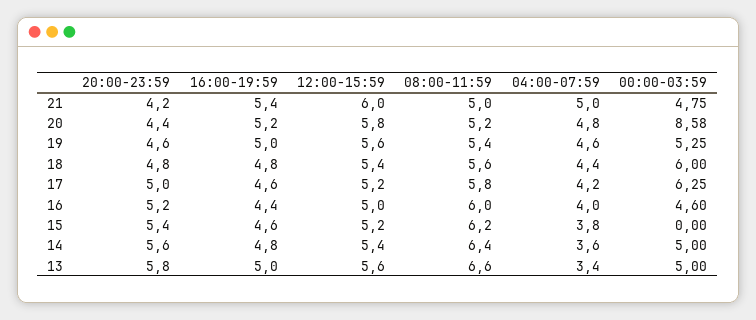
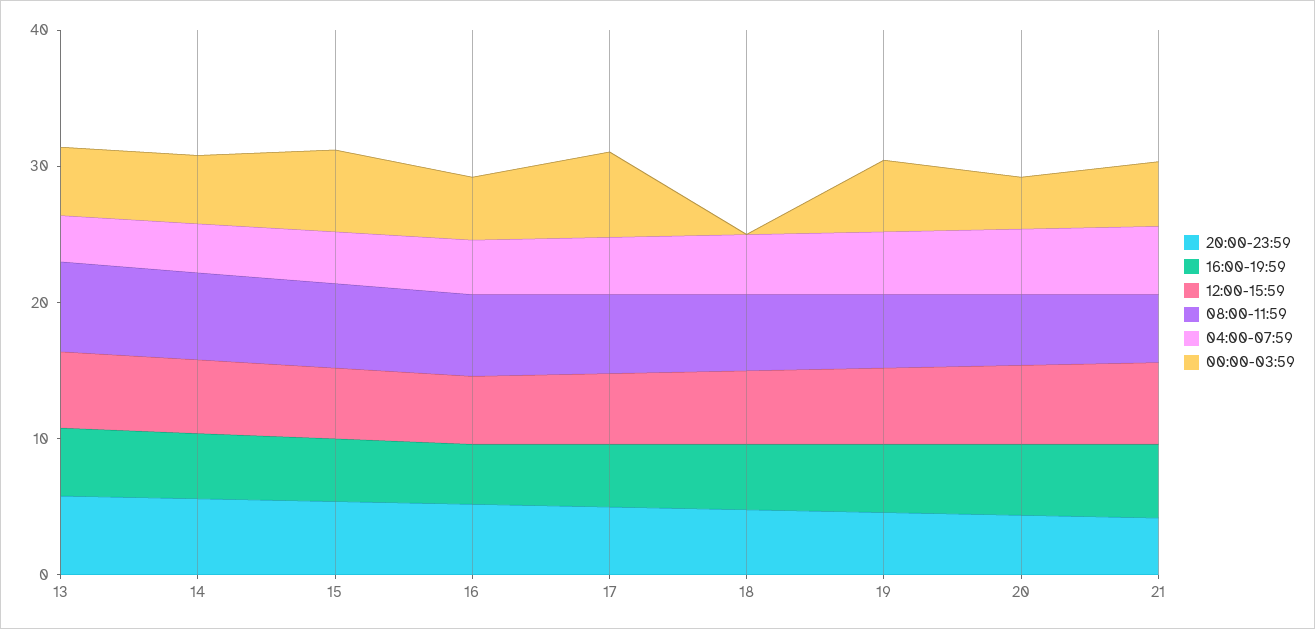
00:00-03:59, 20: 8.58 -> 4
00:00-03:59, 18: 6 -> 0
00:00-03:59, 15: 0 -> 6

